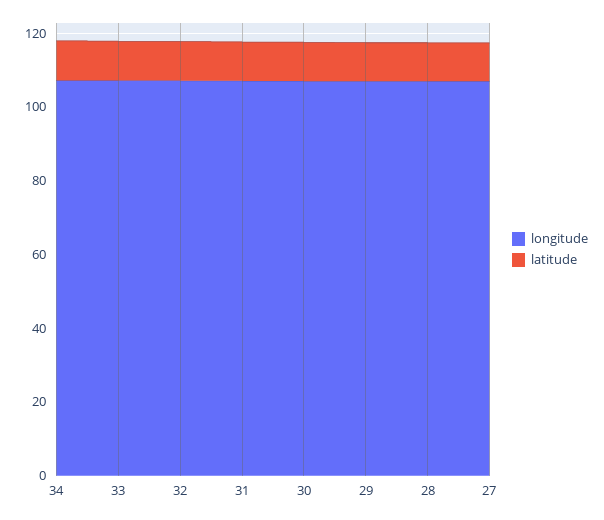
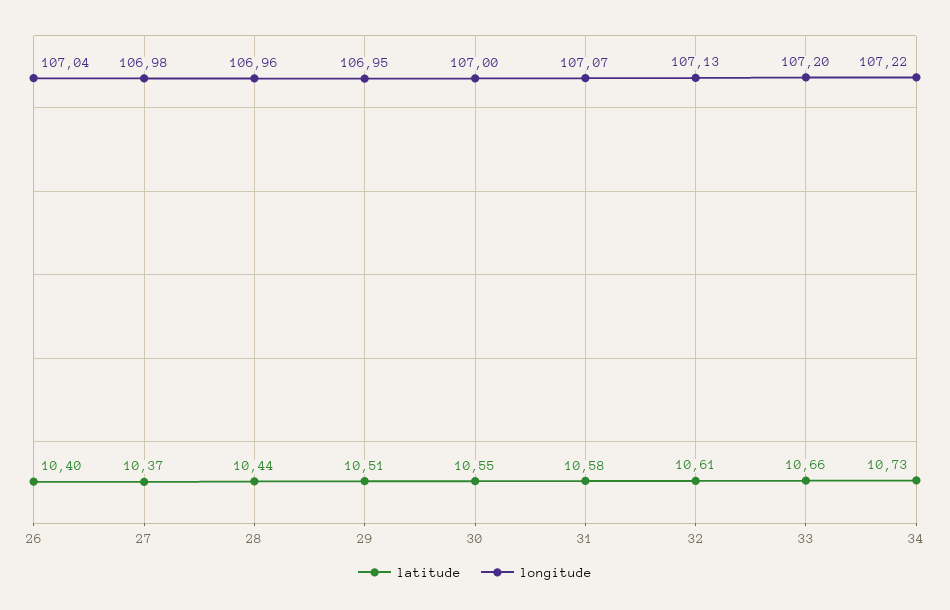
latitude, 26: none -> 10.4
longitude, 26: none -> 107.04

